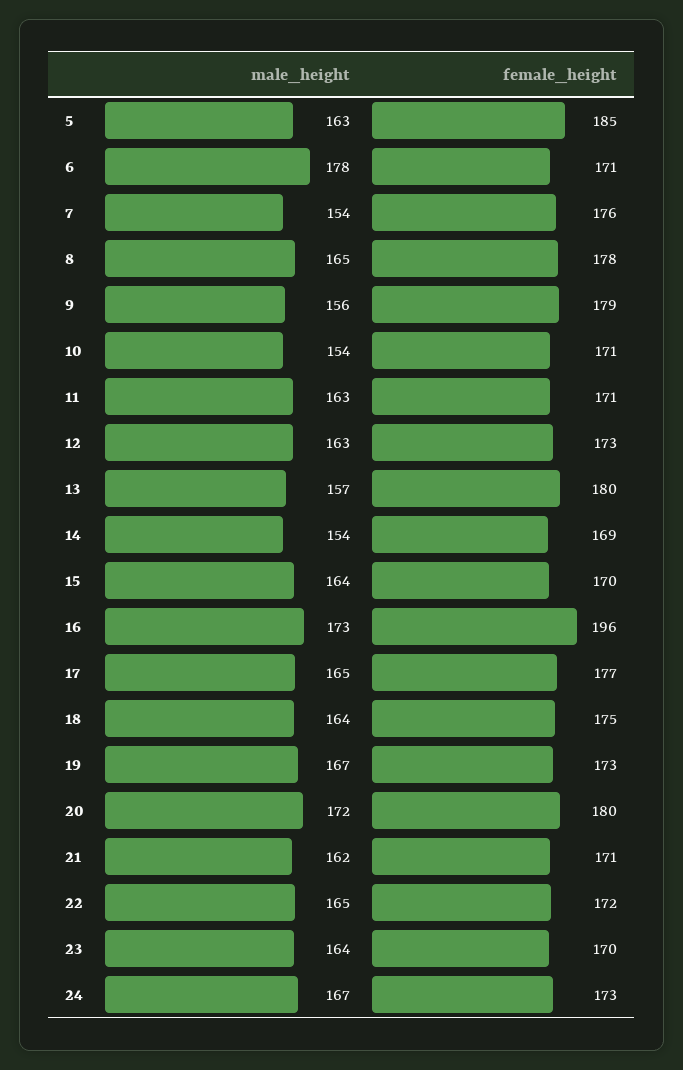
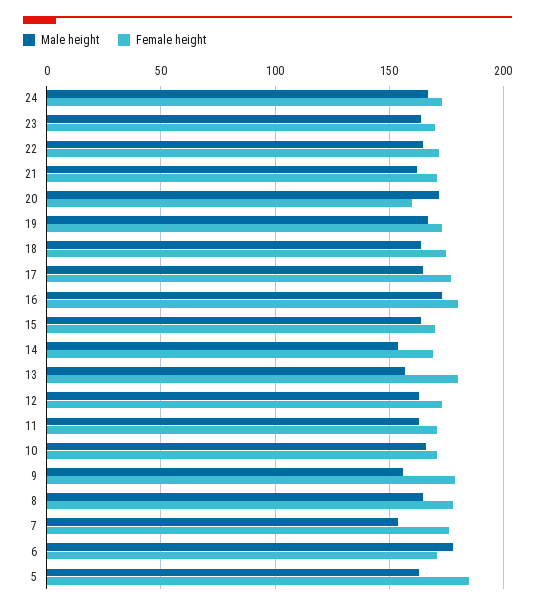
male_height, 10: 154 -> 165
female_height, 16: 196 -> 180
female_height, 20: 180 -> 160

